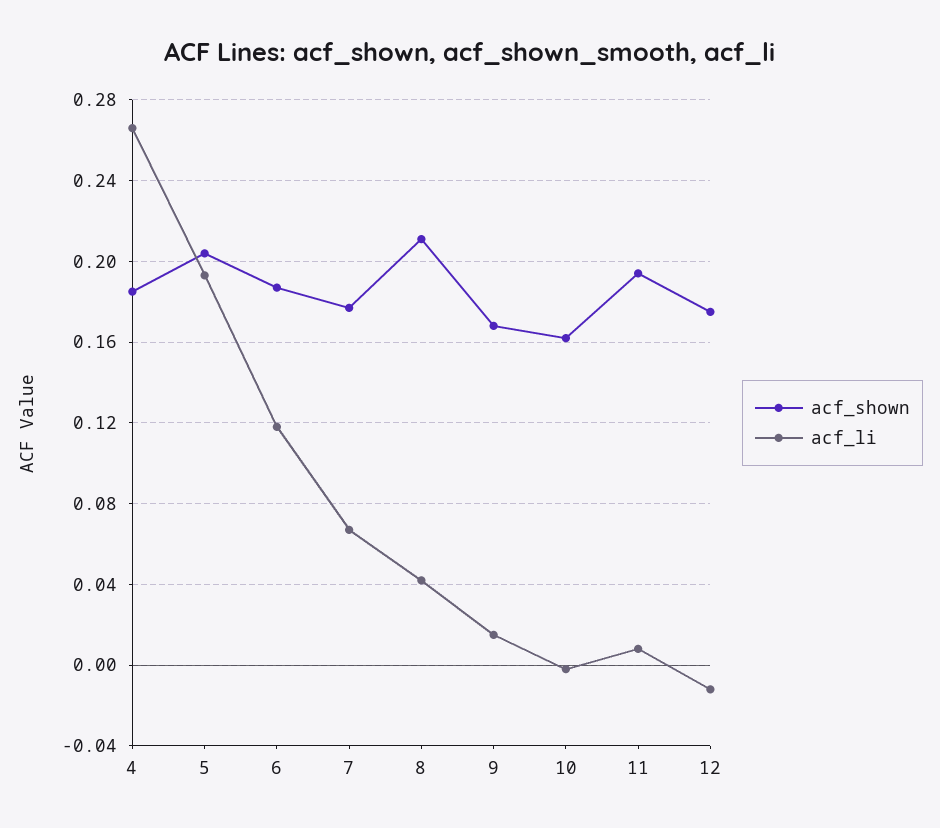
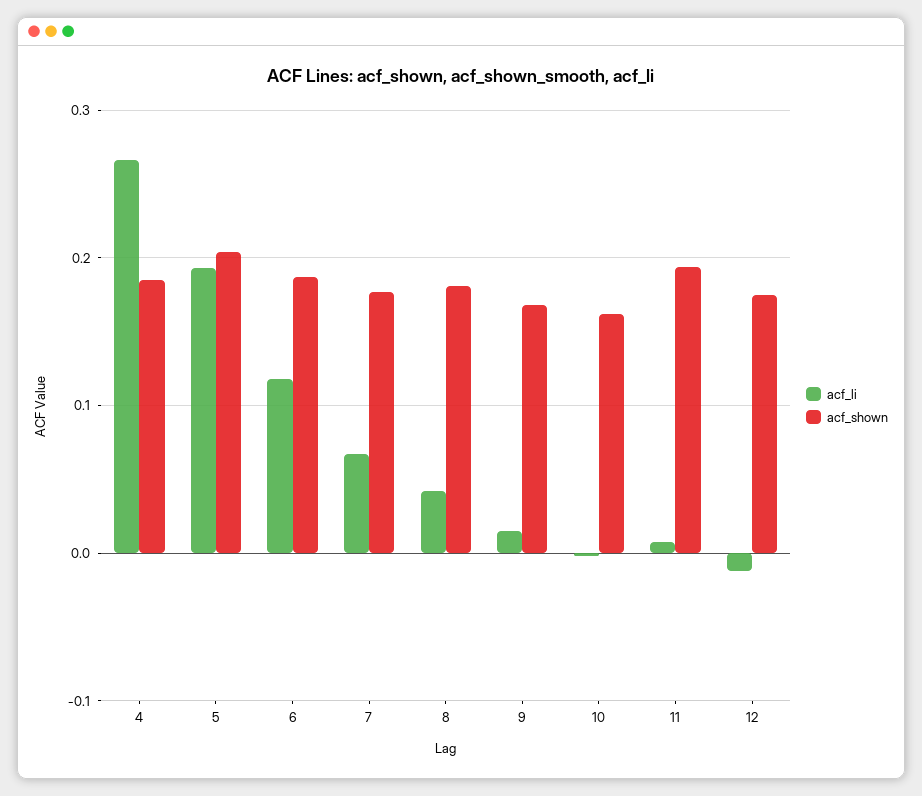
acf_shown, 8: 0.21 -> 0.18

